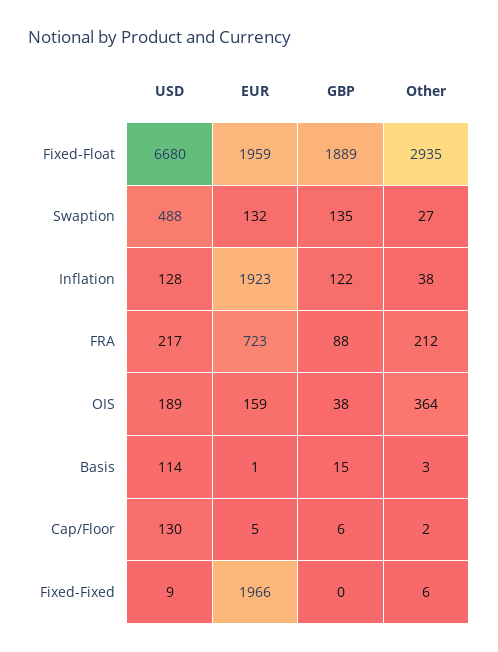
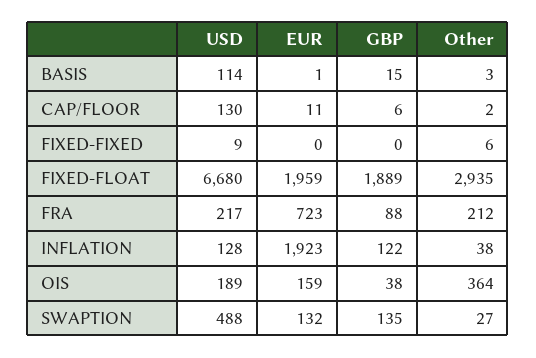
EUR, Cap/Floor: 5 -> 11
EUR, Fixed-Fixed: 1966 -> 0

